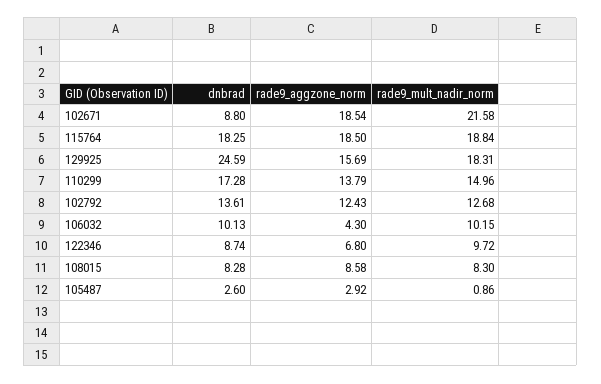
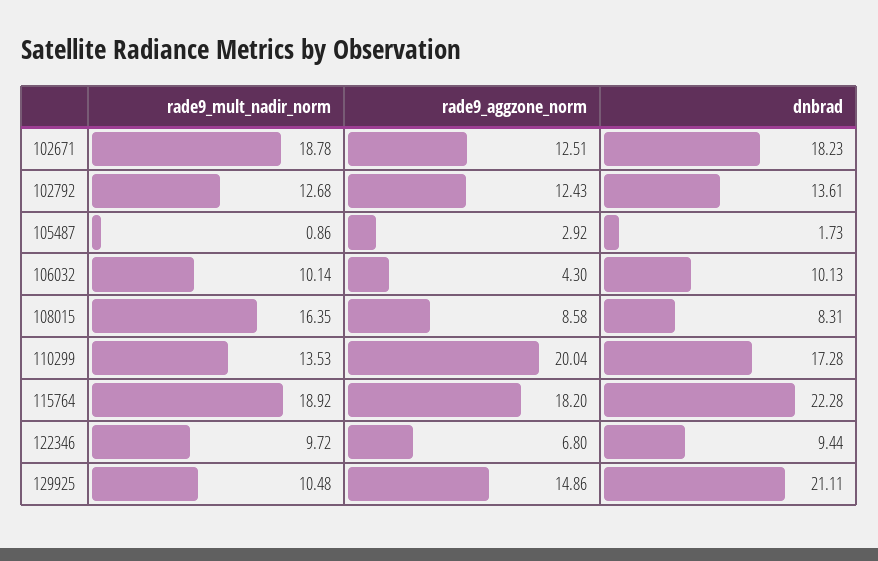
dnbrad, 102671: 8.8 -> 18.23
rade9_aggzone_norm, 102671: 18.54 -> 12.51
rade9_mult_nadir_norm, 102671: 21.58 -> 18.78
dnbrad, 115764: 18.25 -> 22.28
rade9_aggzone_norm, 115764: 18.5 -> 18.2
rade9_mult_nadir_norm, 115764: 18.84 -> 18.92
dnbrad, 129925: 24.59 -> 21.11
rade9_aggzone_norm, 129925: 15.69 -> 14.86
rade9_mult_nadir_norm, 129925: 18.31 -> 10.48
rade9_aggzone_norm, 110299: 13.79 -> 20.04
rade9_mult_nadir_norm, 110299: 14.96 -> 13.53
rade9_mult_nadir_norm, 106032: 10.15 -> 10.14
dnbrad, 122346: 8.74 -> 9.44
dnbrad, 108015: 8.28 -> 8.31
rade9_mult_nadir_norm, 108015: 8.3 -> 16.35
dnbrad, 105487: 2.6 -> 1.73

